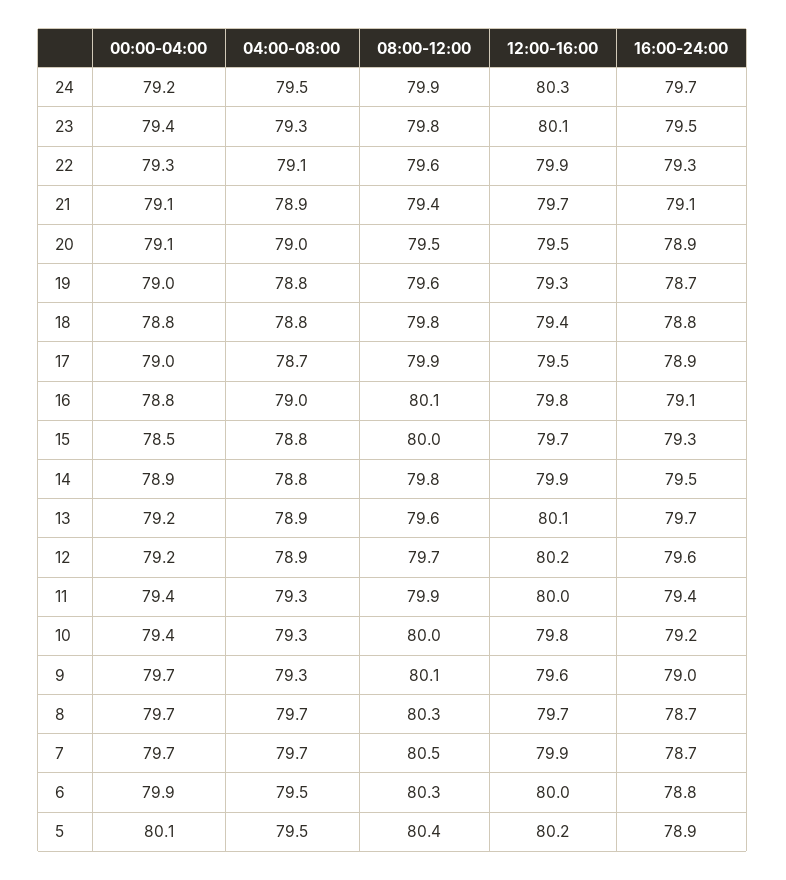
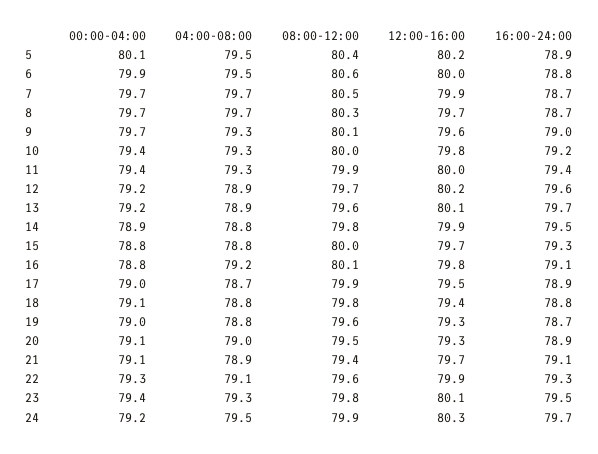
12:00-16:00, 20: 79.5 -> 79.3
00:00-04:00, 18: 78.8 -> 79.1
04:00-08:00, 16: 79 -> 79.2
00:00-04:00, 15: 78.5 -> 78.8
08:00-12:00, 6: 80.3 -> 80.6

